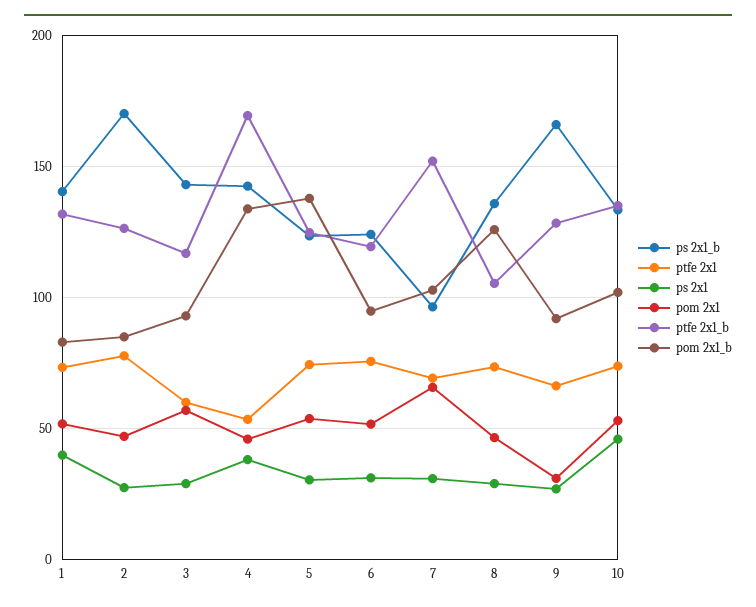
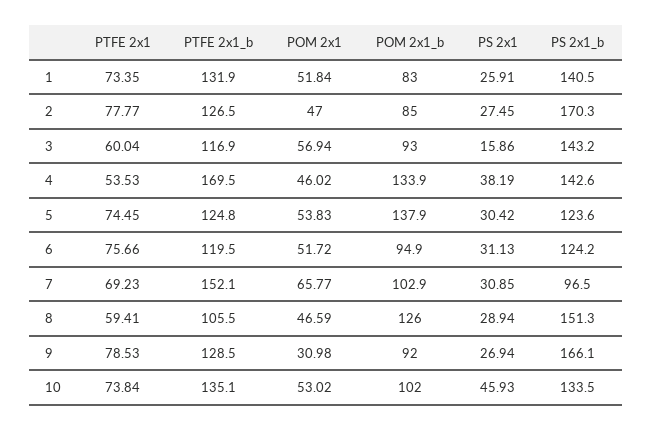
ps 2x1, 1: 40 -> 25.91
ps 2x1, 3: 30 -> 15.86
ps 2x1_b, 8: 135 -> 151.3
ptfe 2x1, 8: 75 -> 59.41
ptfe 2x1, 9: 65 -> 78.53

